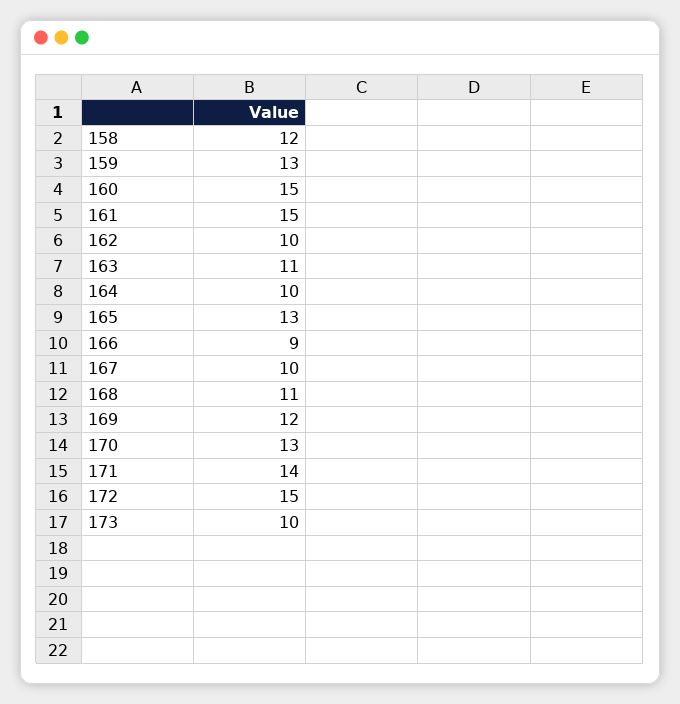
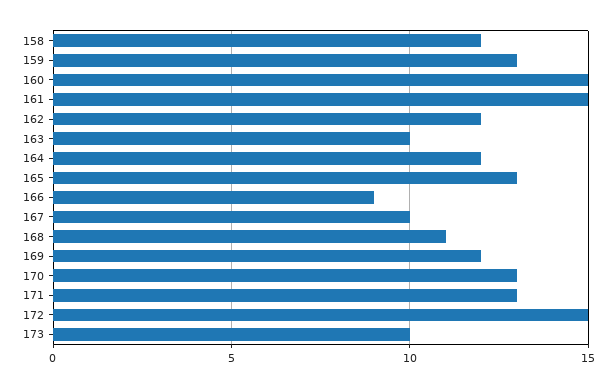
162: 10 -> 12
163: 11 -> 10
164: 10 -> 12
171: 14 -> 13

